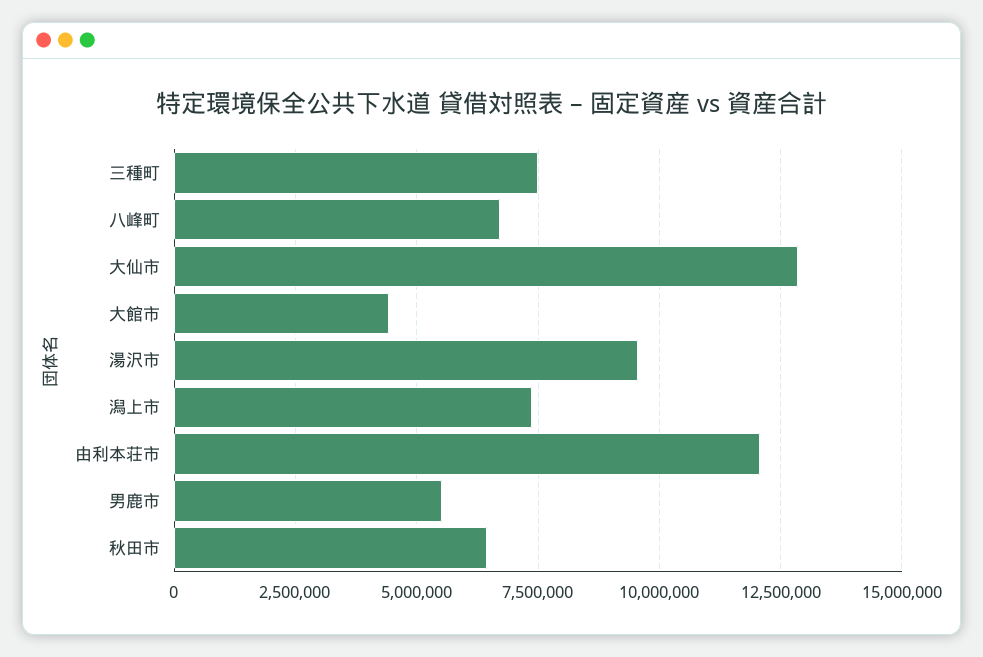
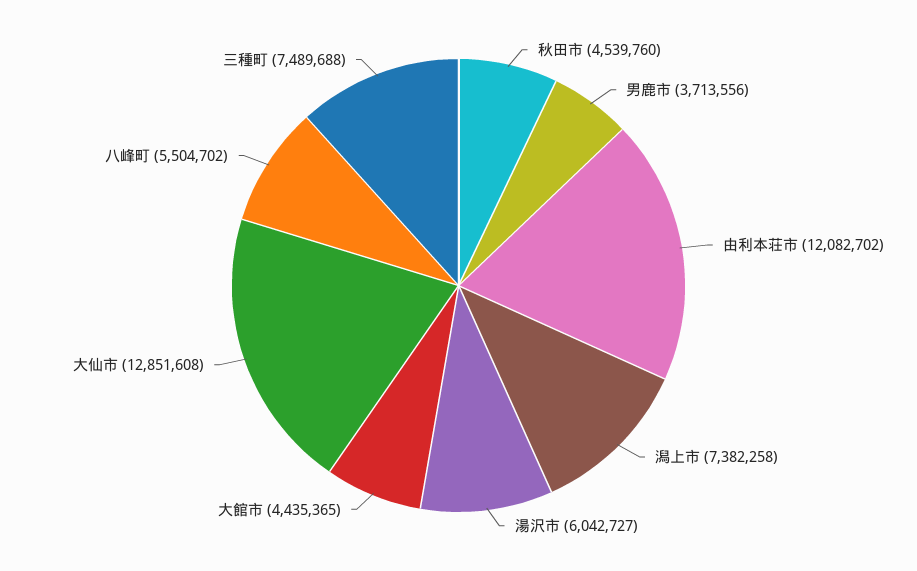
八峰町: 6750000 -> 5504702
湯沢市: 9500000 -> 6042727
男鹿市: 5500000 -> 3713556
秋田市: 6500000 -> 4539760

